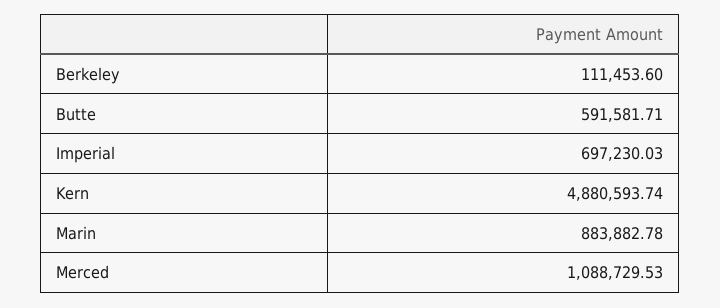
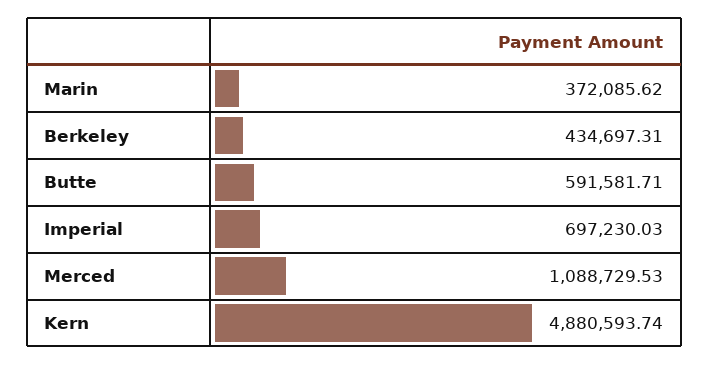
Berkeley: 111453.6 -> 434697.31
Marin: 883882.78 -> 372085.62

